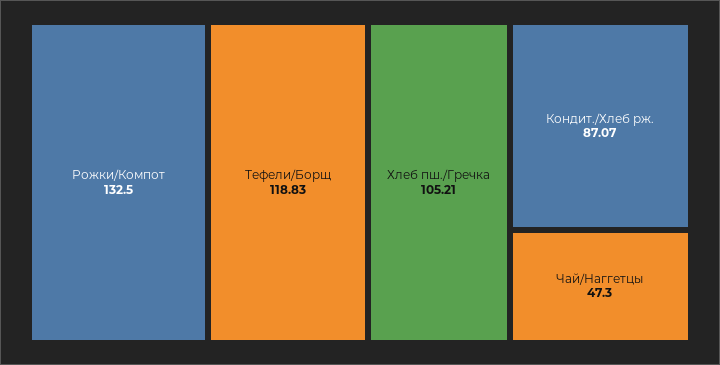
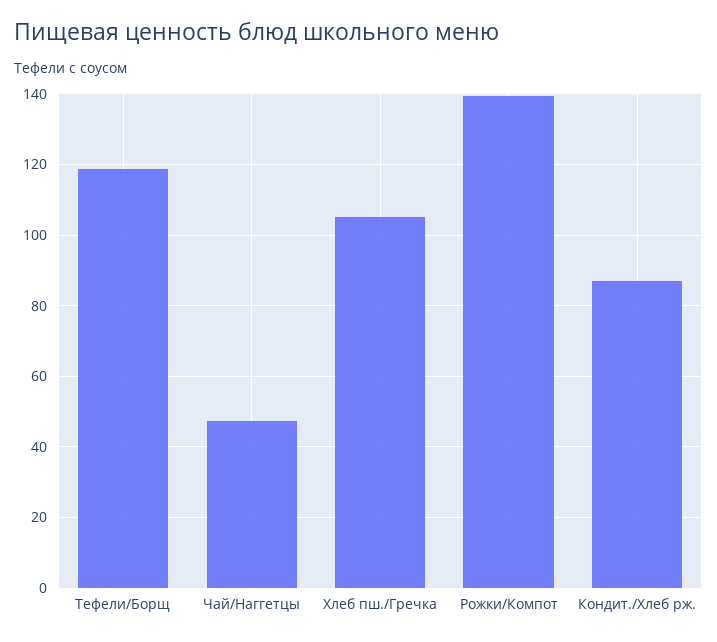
Рожки/Компот: 132.5 -> 140

